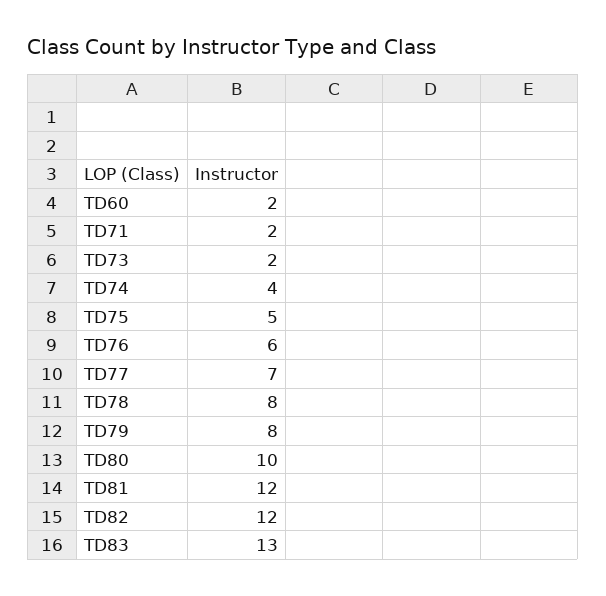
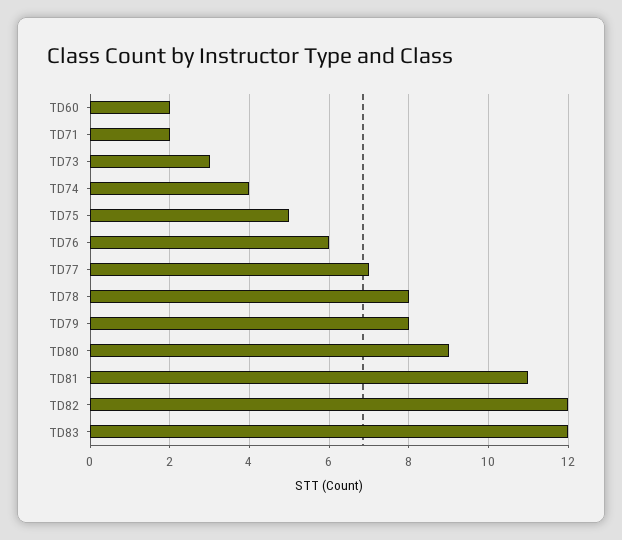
TD73: 2 -> 3
TD80: 10 -> 9
TD81: 12 -> 11
TD83: 13 -> 12

